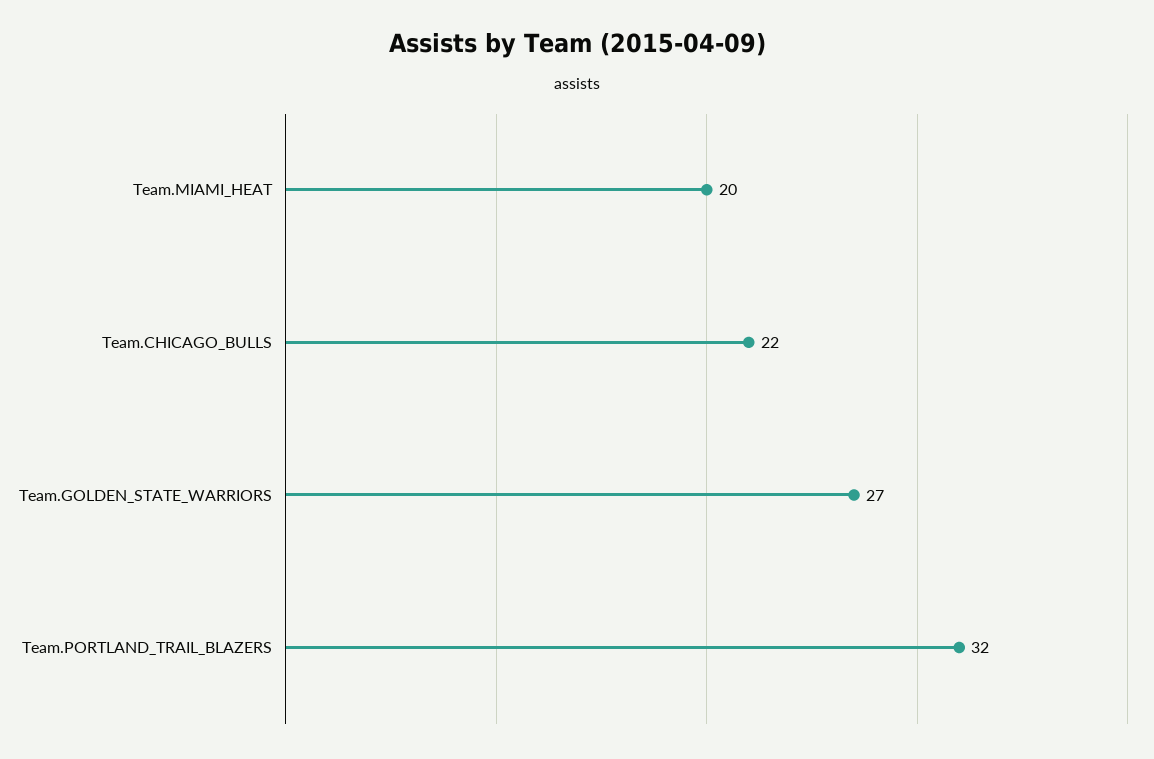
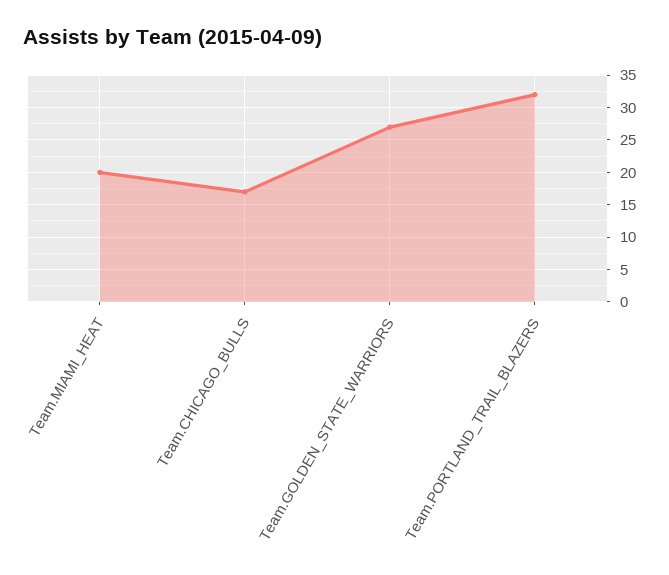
Team.CHICAGO_BULLS: 22 -> 17

